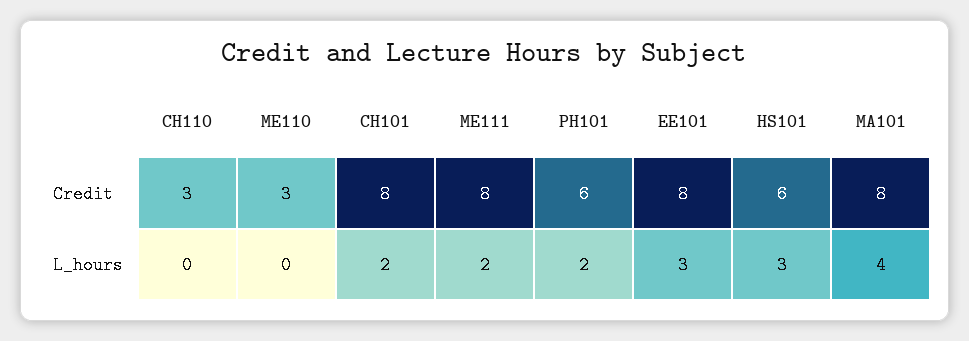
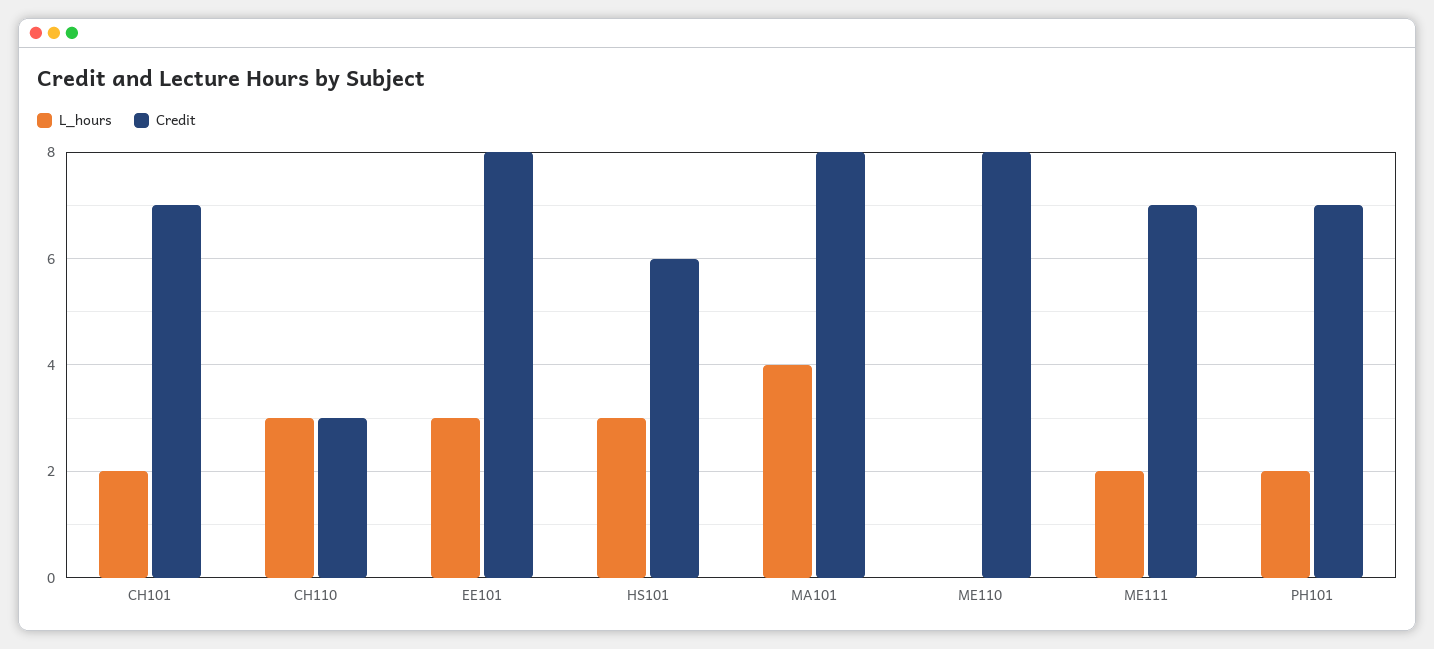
Credit, ME110: 3 -> 8
Credit, CH101: 8 -> 7
Credit, ME111: 8 -> 7
Credit, PH101: 6 -> 7
L_hours, CH110: 0 -> 3

